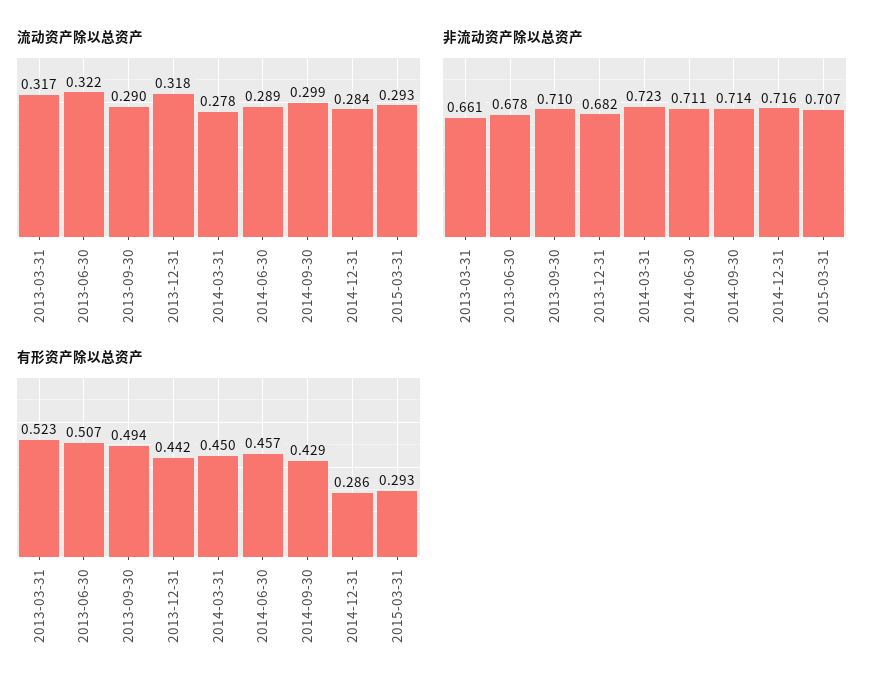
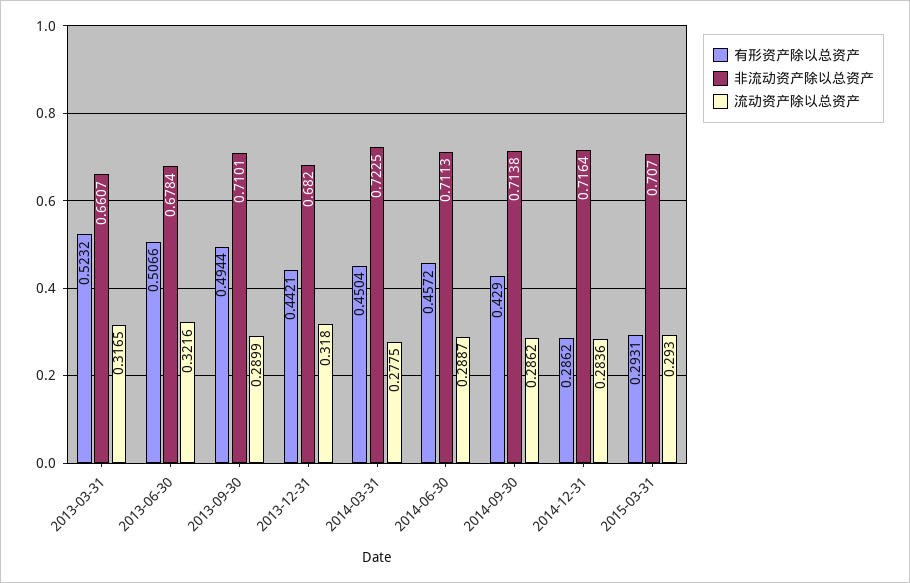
流动资产除以总资产, 2014-09-30: 0.299 -> 0.2862

